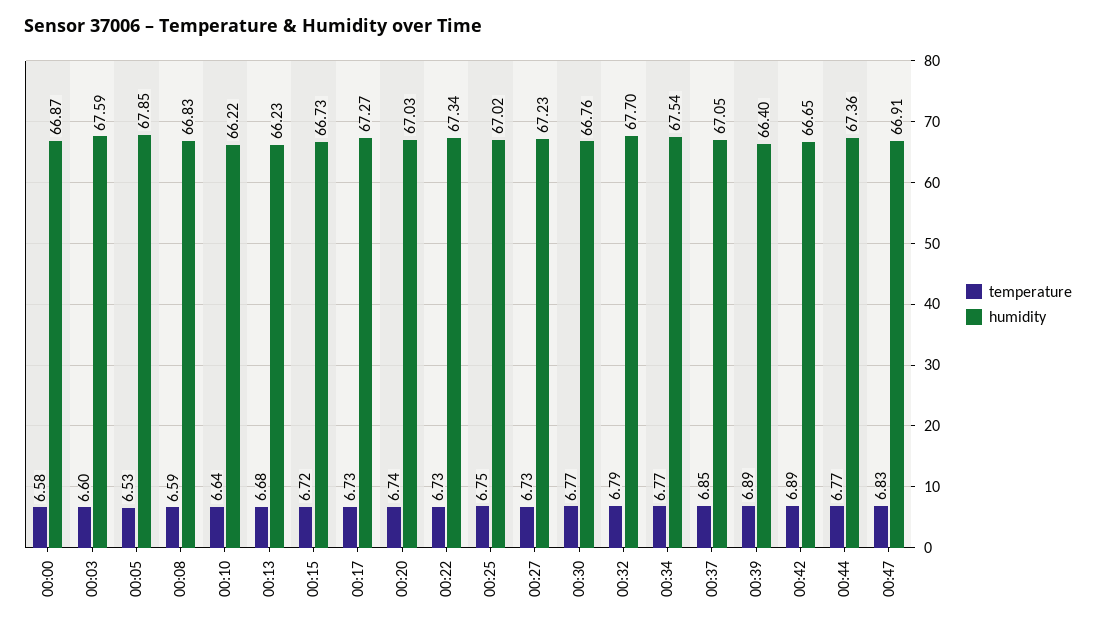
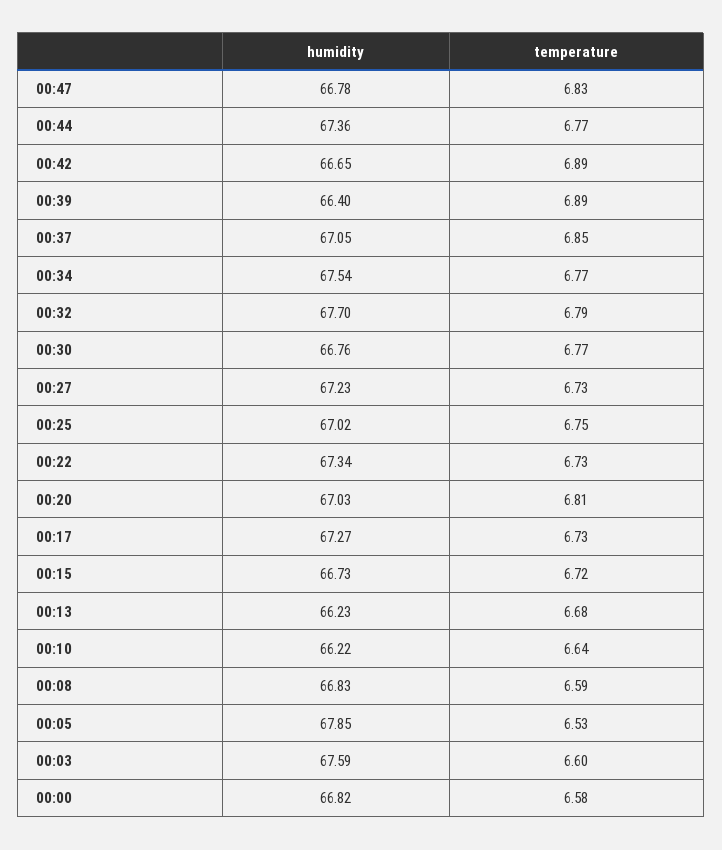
humidity, 00:00: 66.87 -> 66.82
temperature, 00:20: 6.74 -> 6.81
humidity, 00:47: 66.91 -> 66.78

